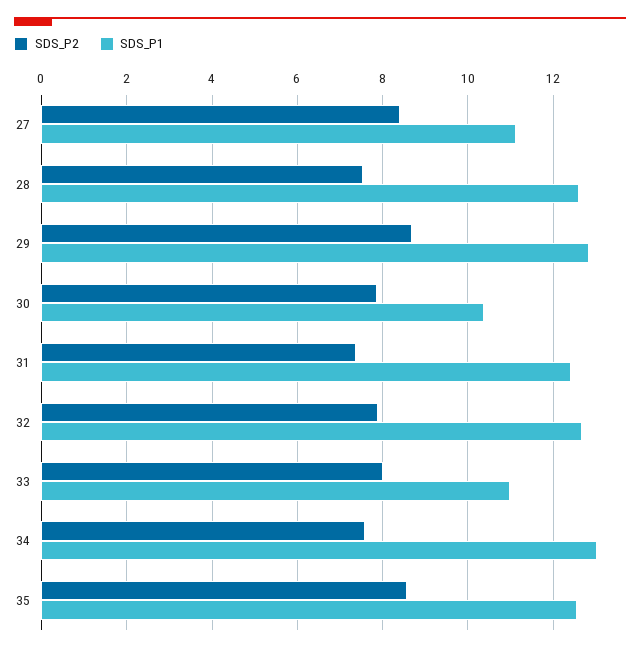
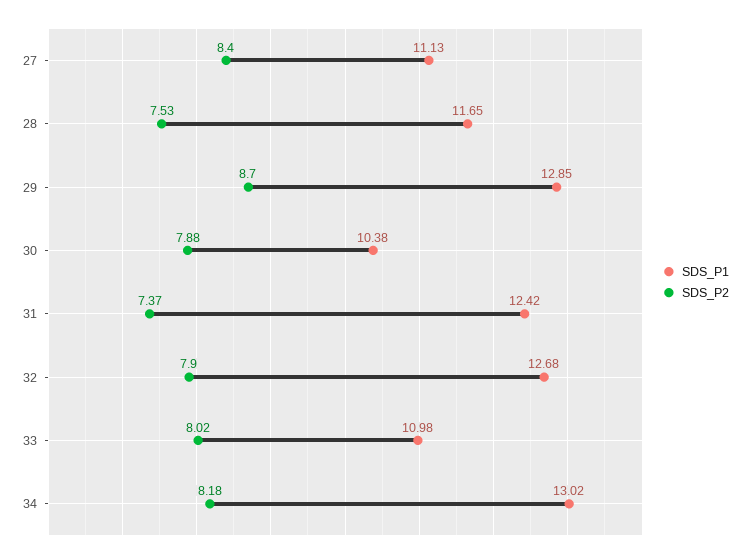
SDS_P1, 28: 12.6 -> 11.65
SDS_P2, 34: 7.6 -> 8.18
SDS_P2, 35: 8.6 -> none
SDS_P1, 35: 12.6 -> none

